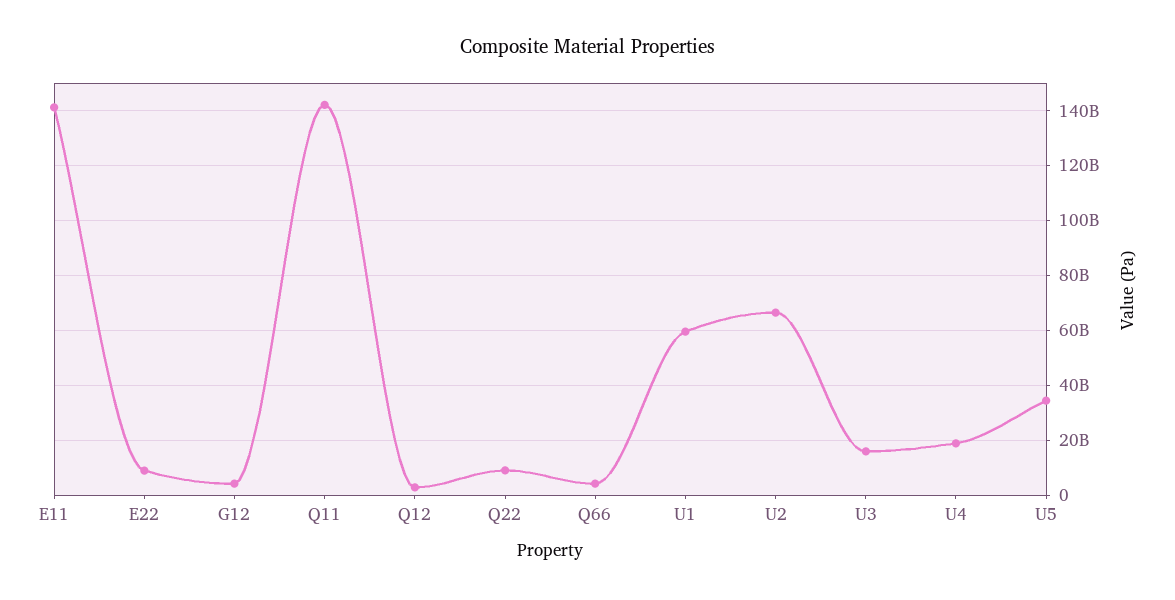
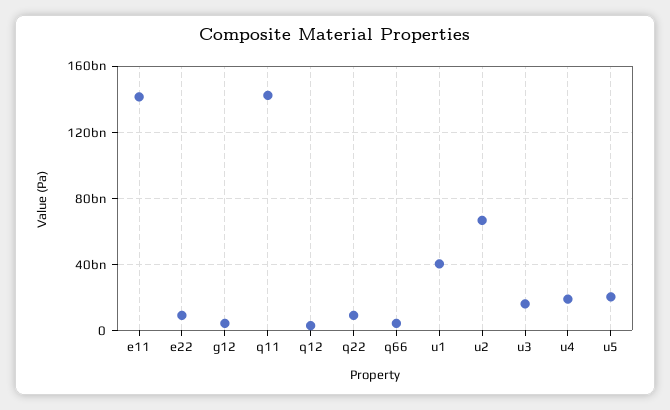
U1: 60000000000 -> 40000000000
U5: 35000000000 -> 20000000000

